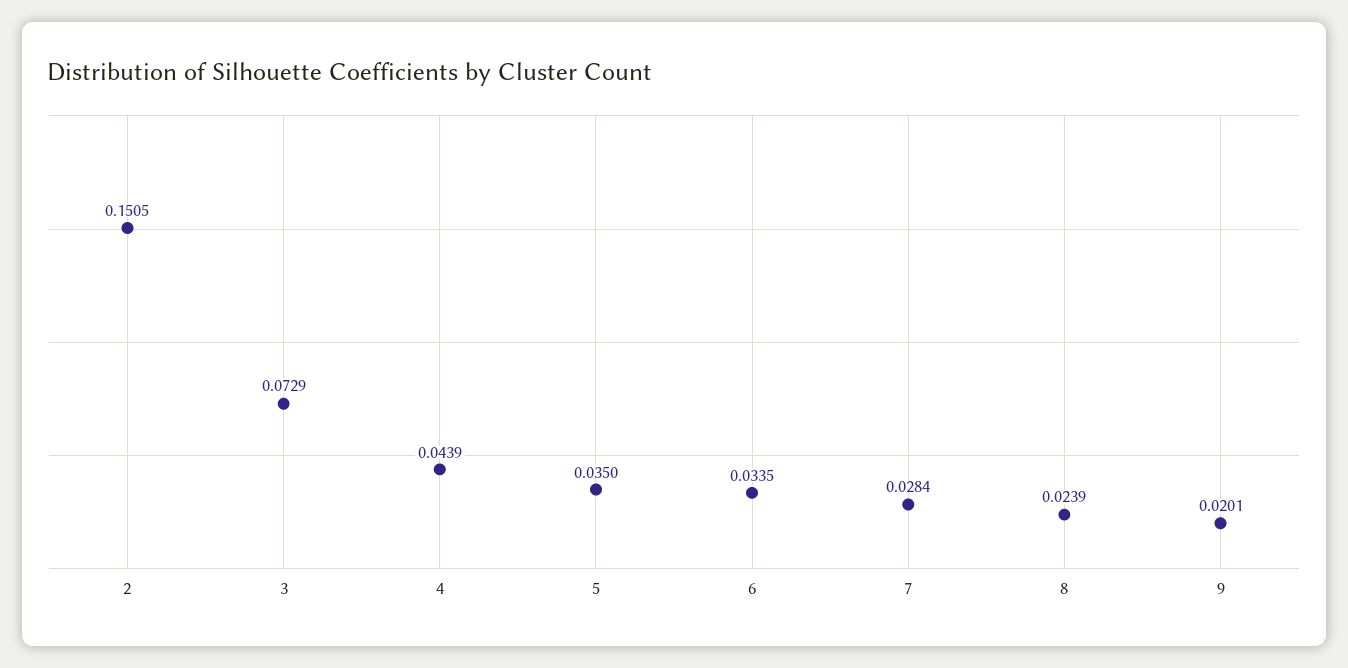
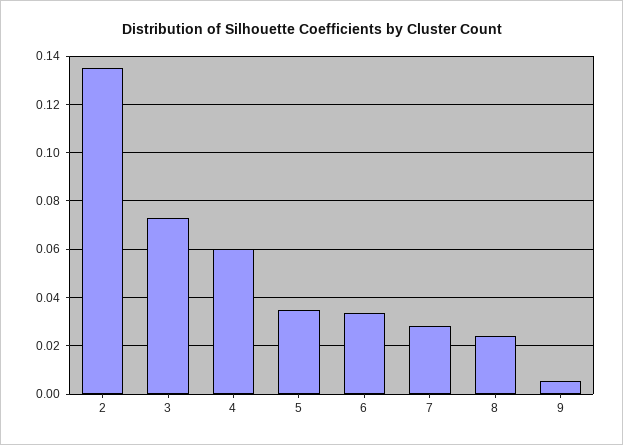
2: 0.1505 -> 0.135
4: 0.0439 -> 0.06
9: 0.0201 -> 0.005

